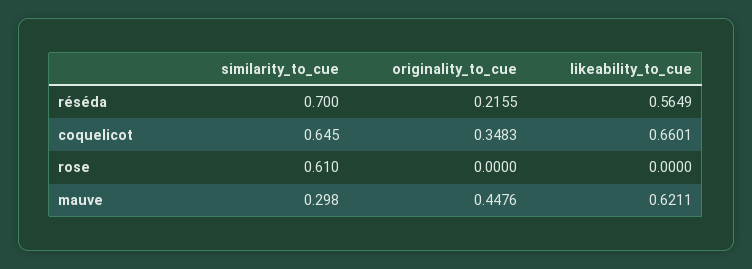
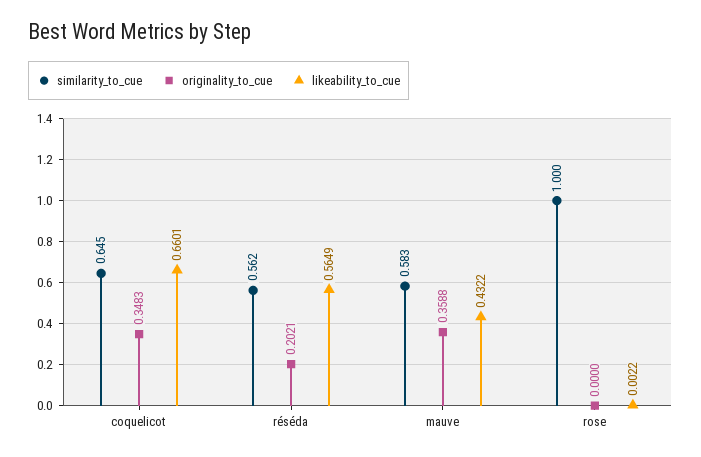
similarity_to_cue, réséda: 0.7 -> 0.562
originality_to_cue, réséda: 0.2155 -> 0.2021
similarity_to_cue, rose: 0.61 -> 1
likeability_to_cue, rose: 0 -> 0.0022
similarity_to_cue, mauve: 0.298 -> 0.583
originality_to_cue, mauve: 0.4476 -> 0.3588
likeability_to_cue, mauve: 0.6211 -> 0.4322

